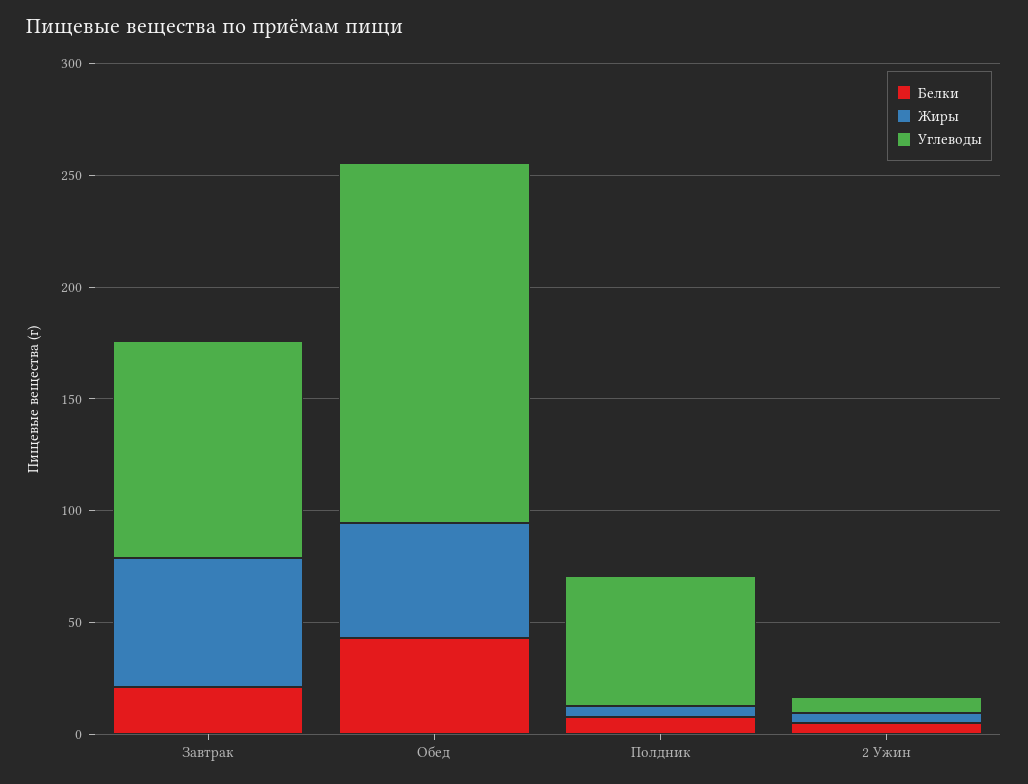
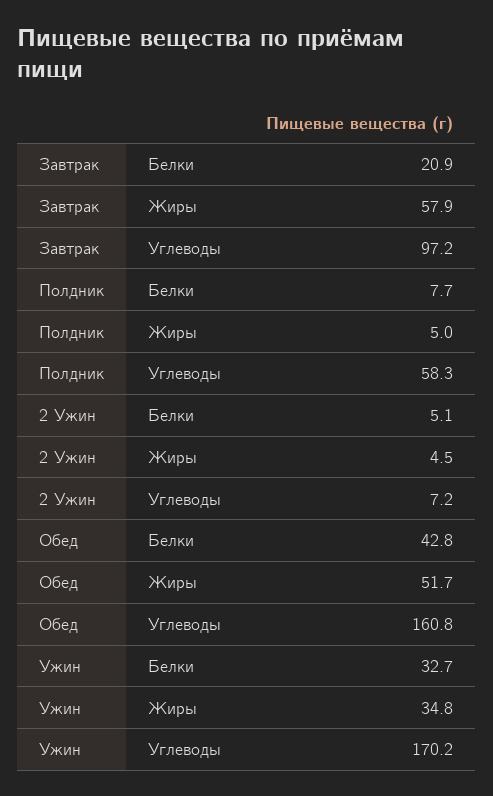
Белки, Ужин: none -> 32.7
Жиры, Ужин: none -> 34.8
Углеводы, Ужин: none -> 170.2

